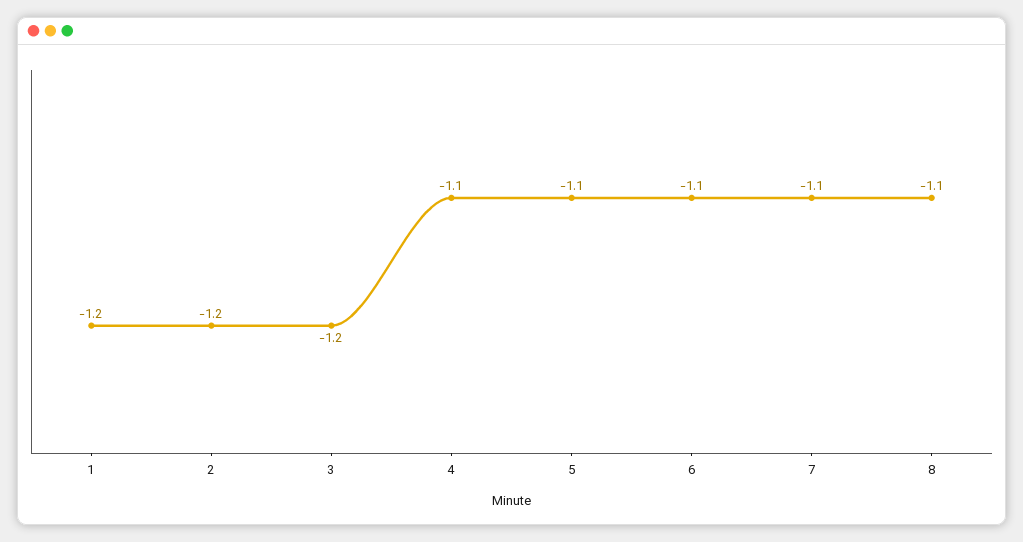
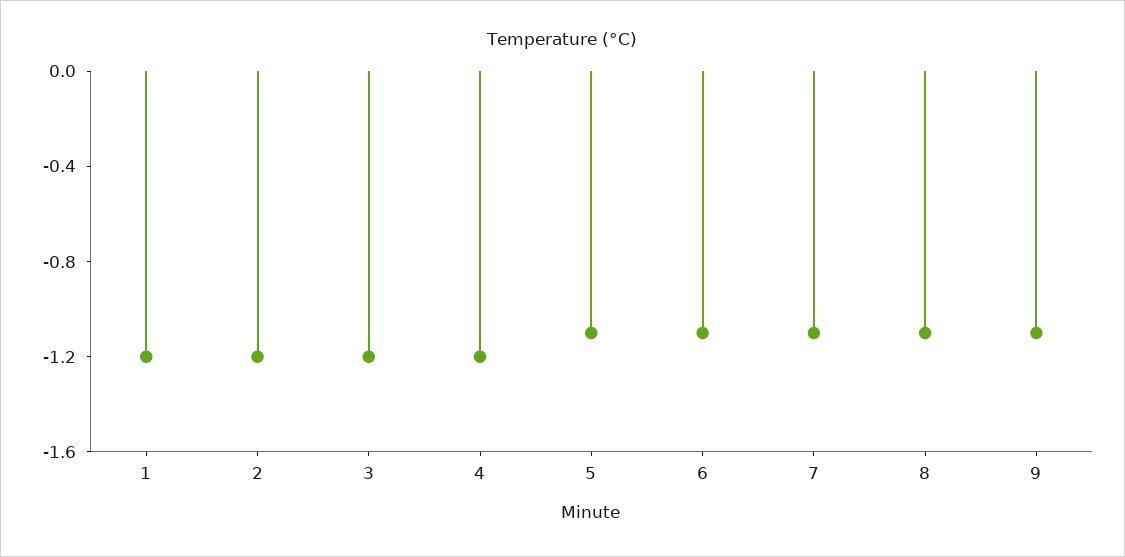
4: -1.1 -> -1.2
9: none -> -1.1

